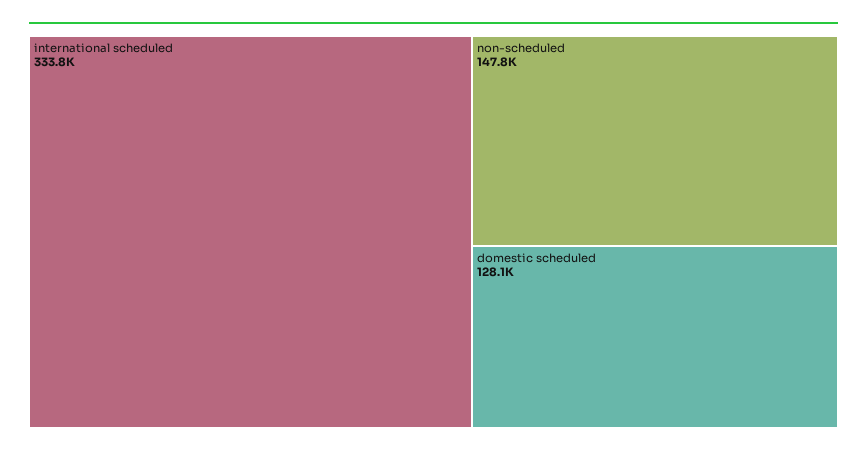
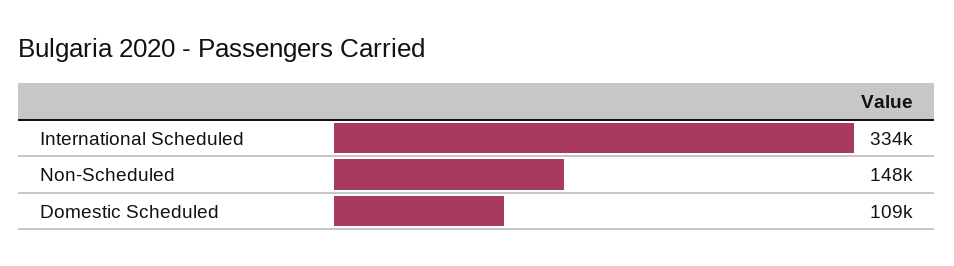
domestic scheduled: 128100 -> 109000

